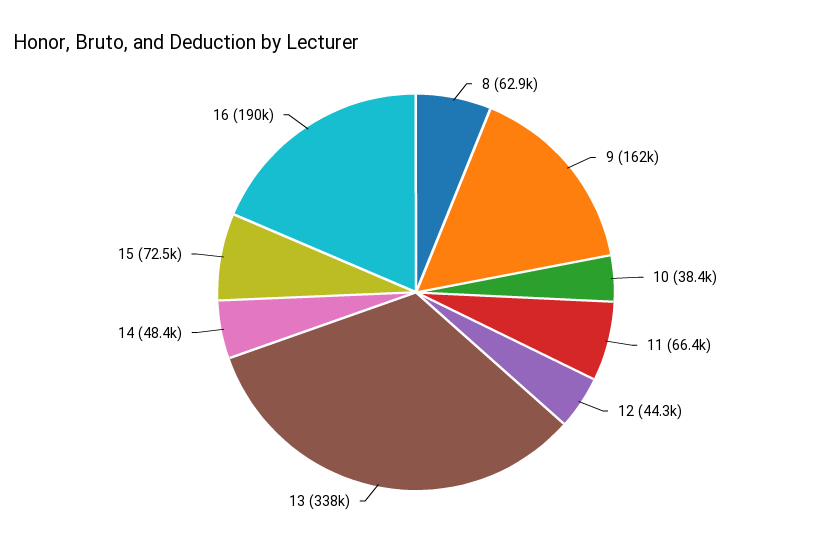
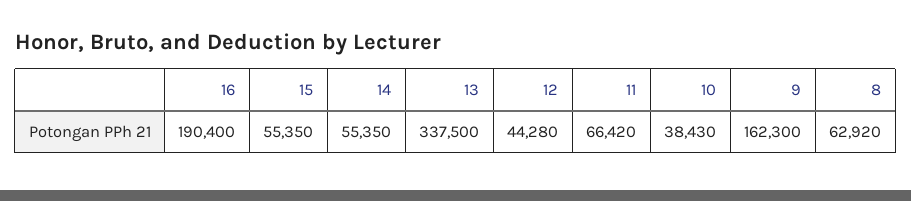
14: 48400 -> 55350
15: 72500 -> 55350

